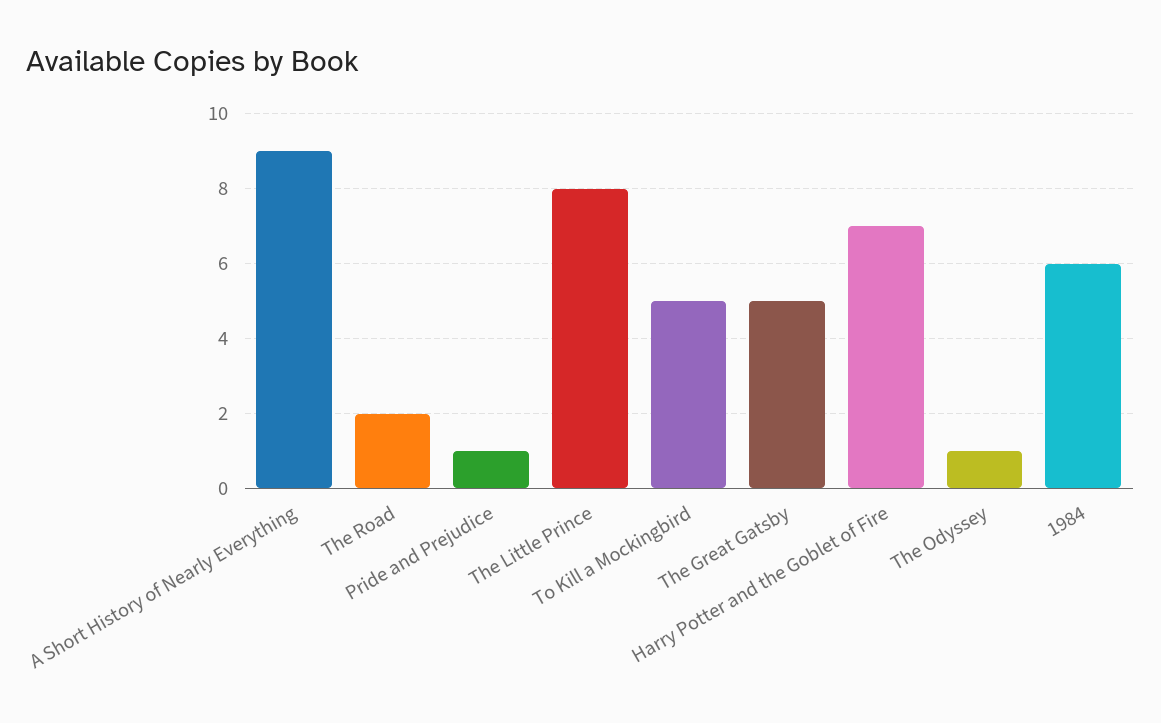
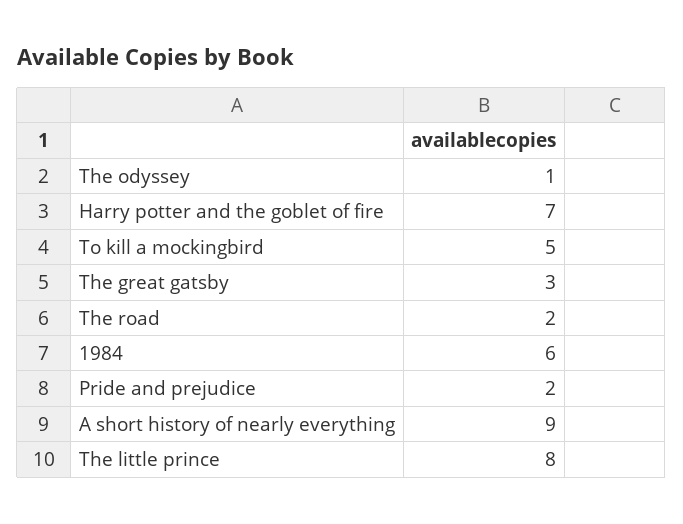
Pride and Prejudice: 1 -> 2
The Great Gatsby: 5 -> 3

